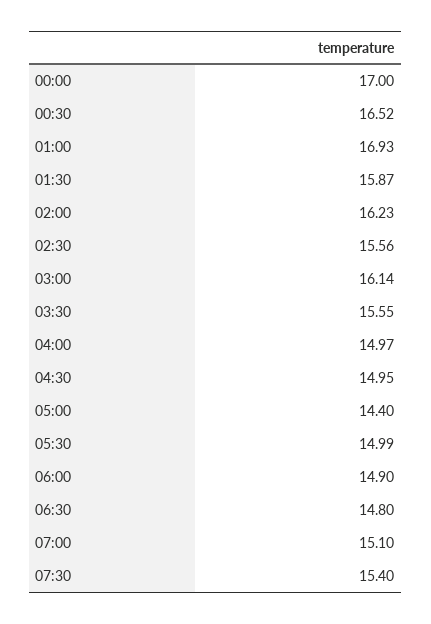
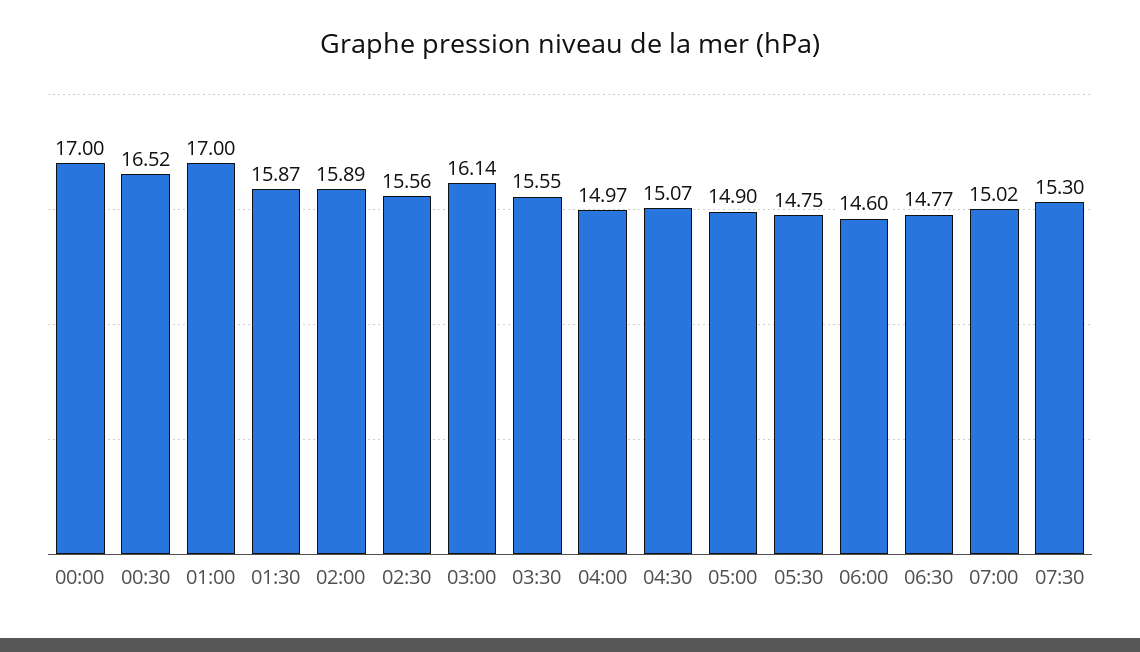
01:00: 16.93 -> 17
02:00: 16.23 -> 15.89
04:30: 14.95 -> 15.07
05:00: 14.4 -> 14.9
05:30: 14.99 -> 14.75
06:00: 14.9 -> 14.6
06:30: 14.8 -> 14.77
07:00: 15.1 -> 15.02
07:30: 15.4 -> 15.3

